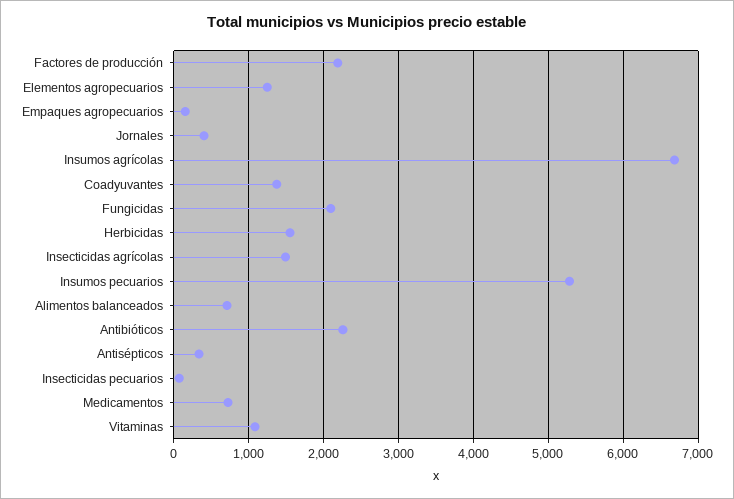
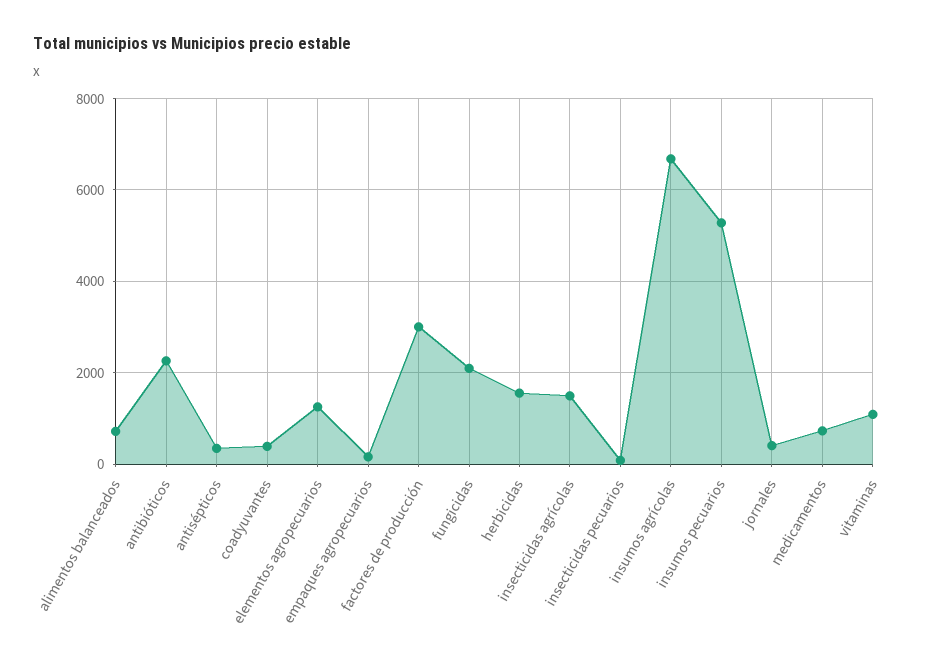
Factores de producción: 2200 -> 3000
Coadyuvantes: 1400 -> 400

